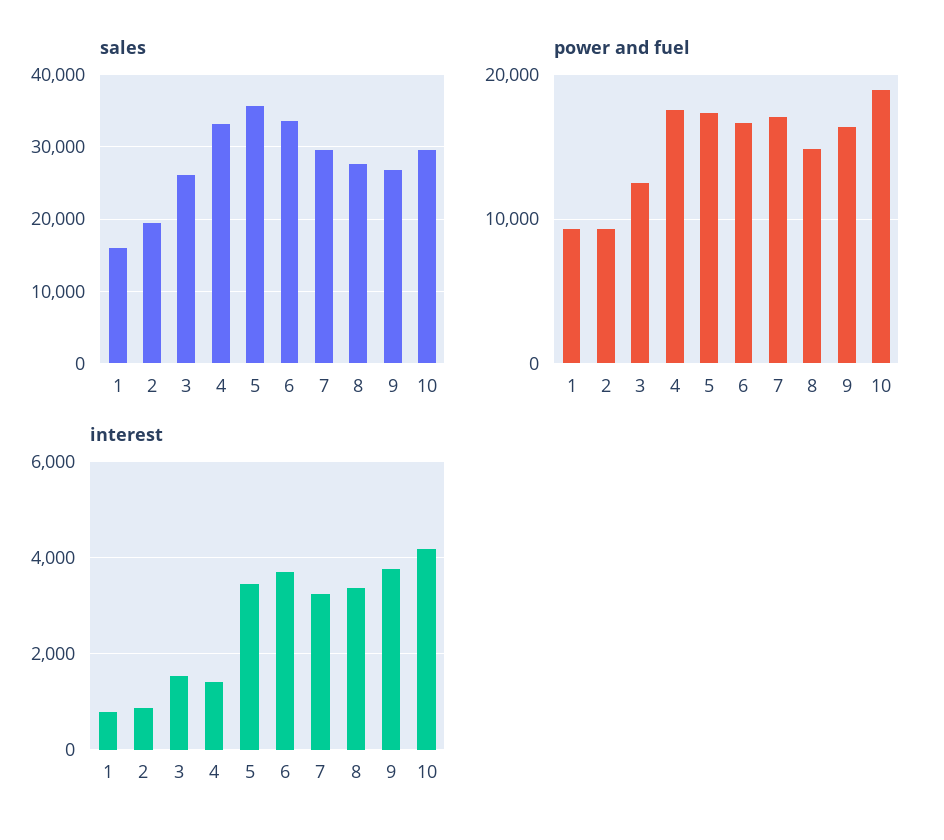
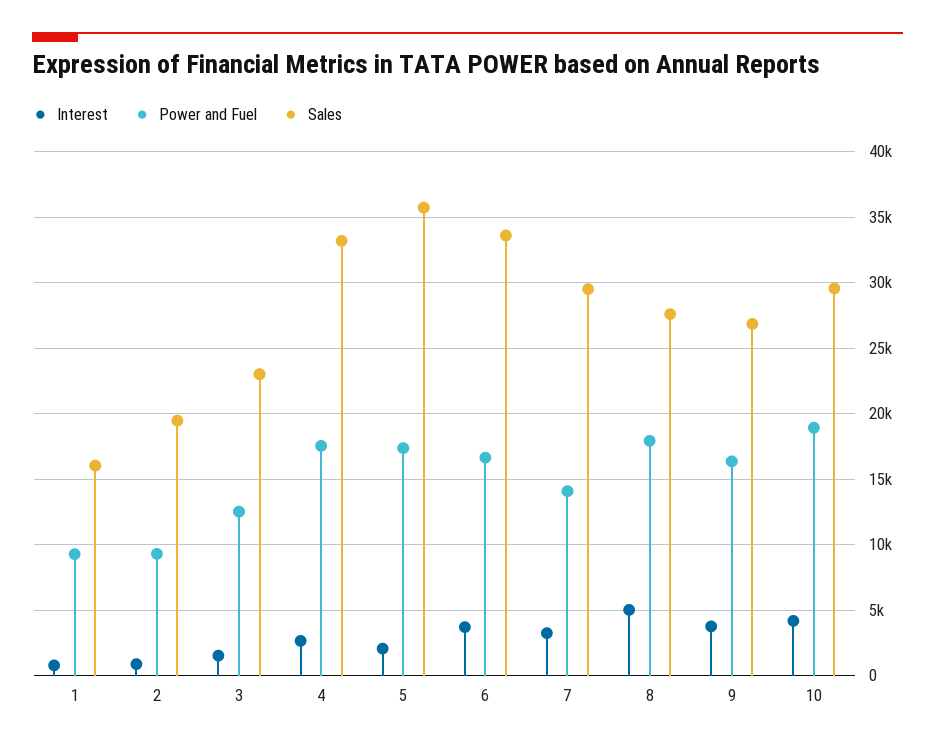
sales, 3: 26000 -> 23000
power and fuel, 7: 17000 -> 14000
power and fuel, 8: 15000 -> 18000
interest, 4: 1400 -> 2500
interest, 5: 3400 -> 2000
interest, 8: 3400 -> 5000

